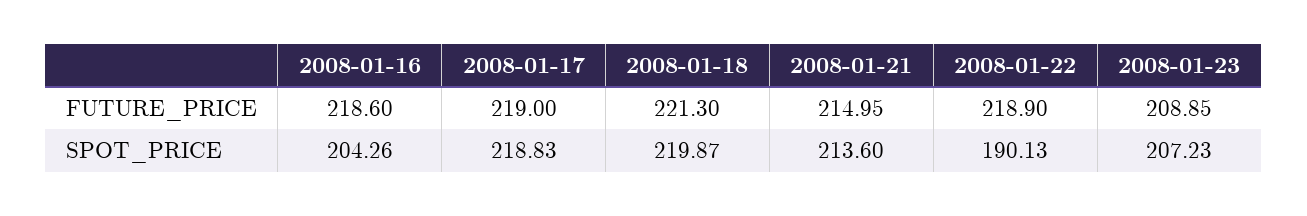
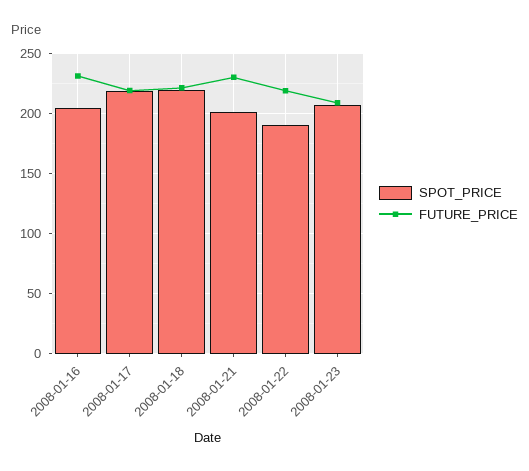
FUTURE_PRICE, 2008-01-16: 218.6 -> 230
FUTURE_PRICE, 2008-01-21: 214.95 -> 230
SPOT_PRICE, 2008-01-21: 213.6 -> 200

